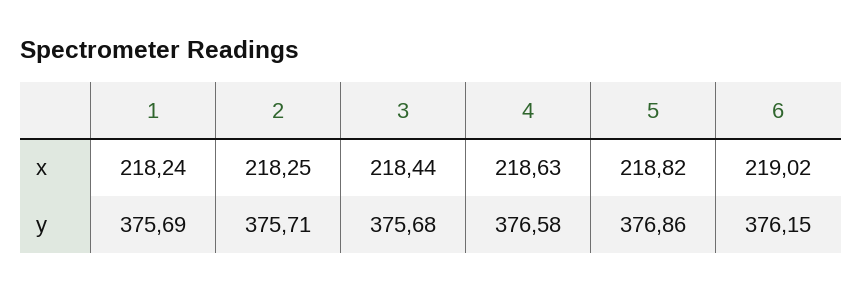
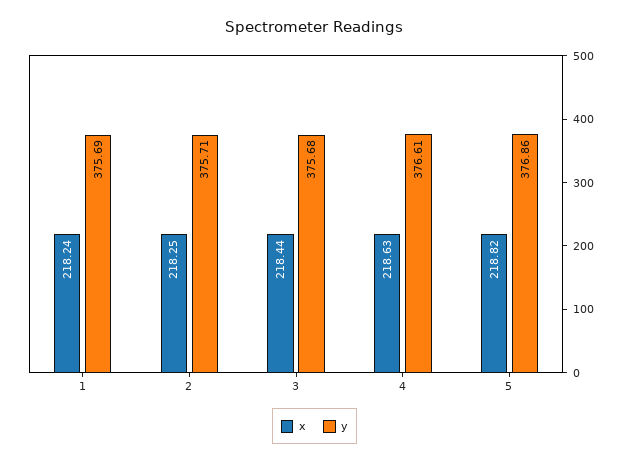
x, 6: 219.02 -> none
y, 4: 376.58 -> 376.61
y, 6: 376.15 -> none

